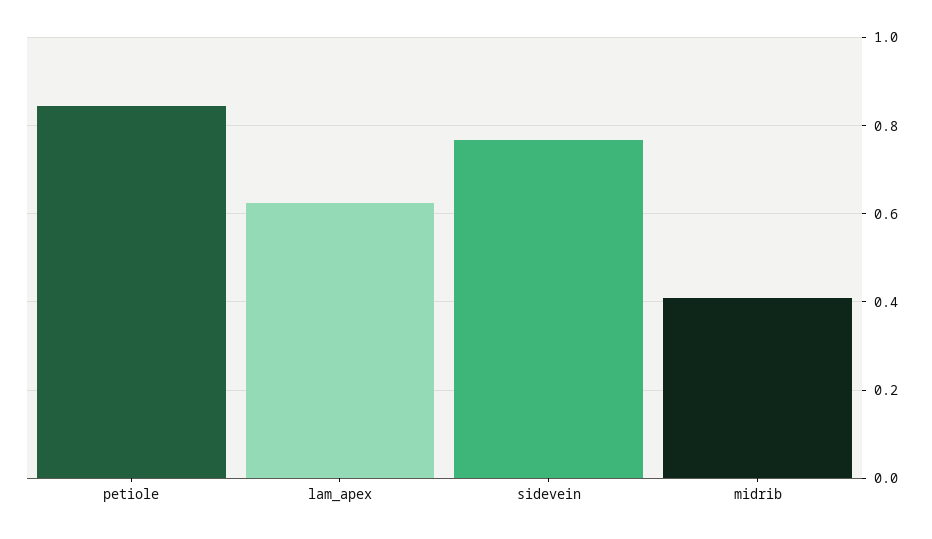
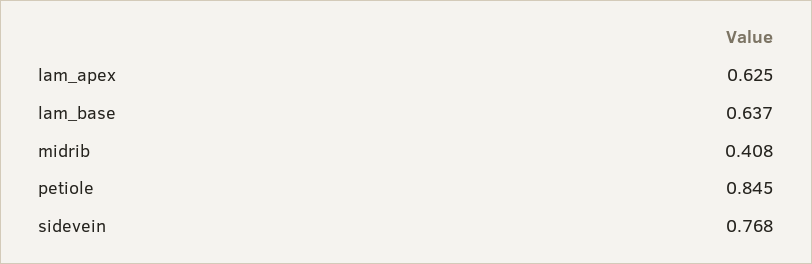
lam_base: none -> 0.637

